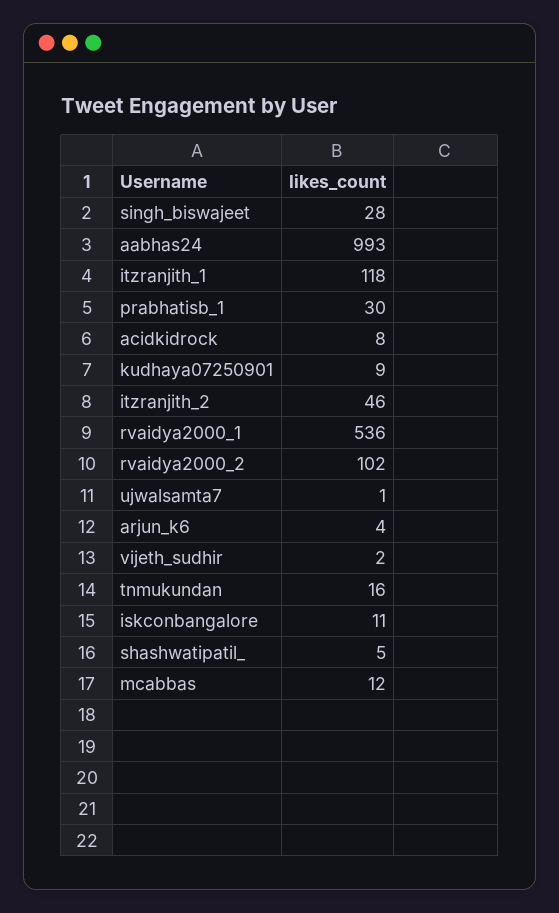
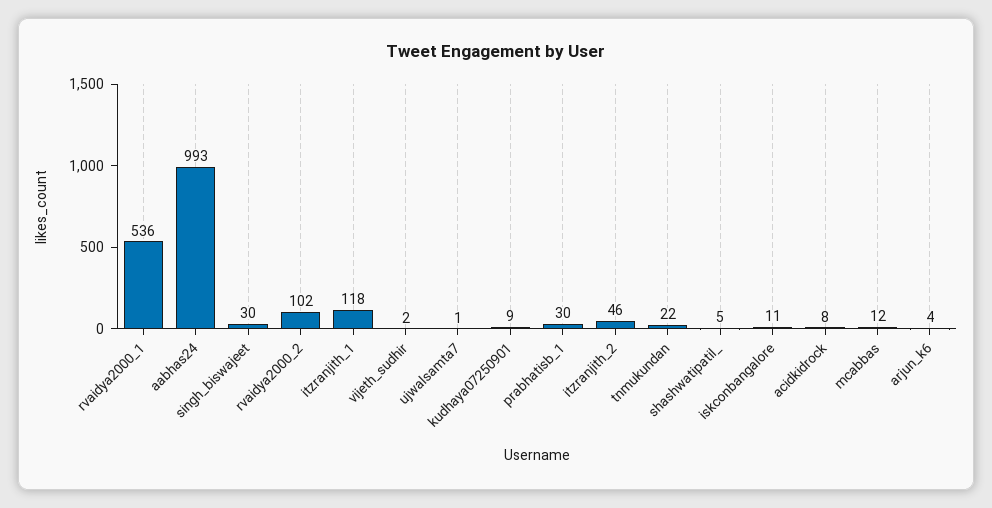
singh_biswajeet: 28 -> 30
tnmukundan: 16 -> 22

